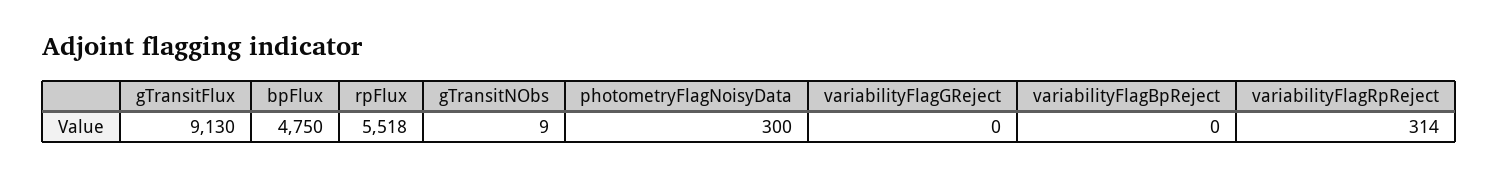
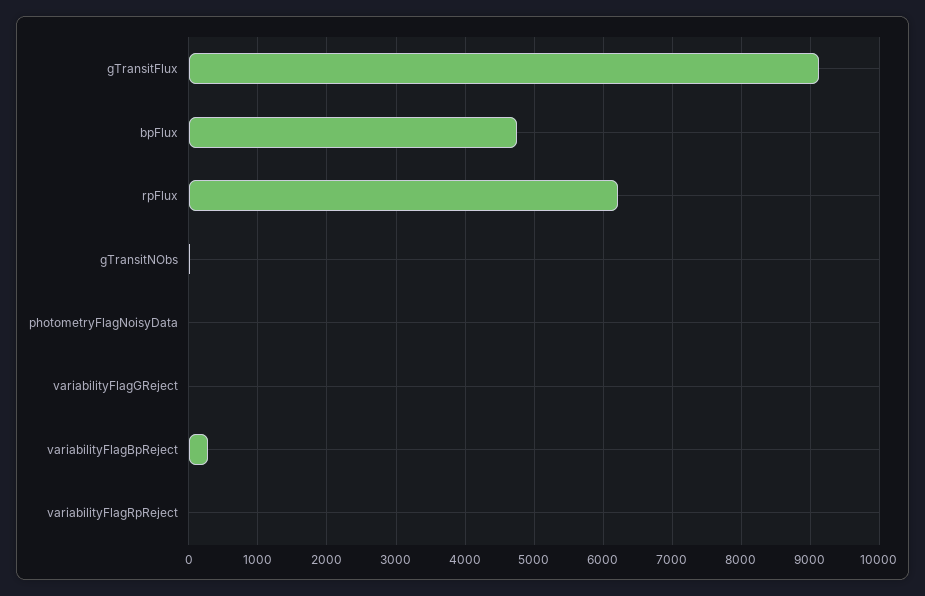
rpFlux: 5518 -> 6200
photometryFlagNoisyData: 300 -> 0
variabilityFlagBpReject: 0 -> 300
variabilityFlagRpReject: 314 -> 0

